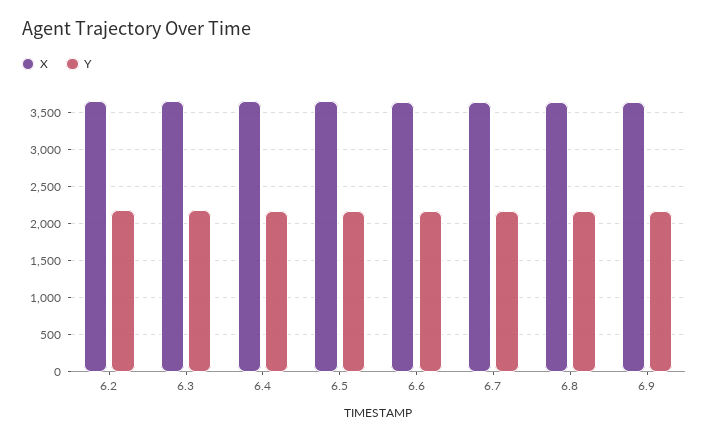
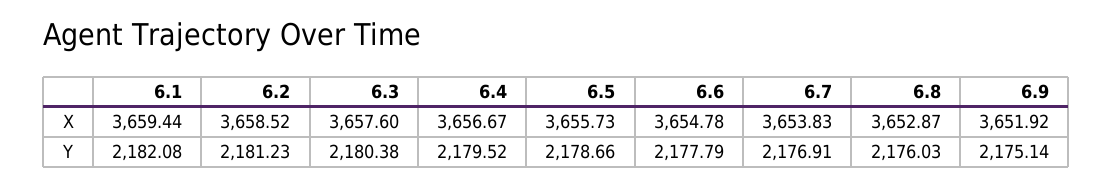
X, 6.1: none -> 3659.44
Y, 6.1: none -> 2182.08

